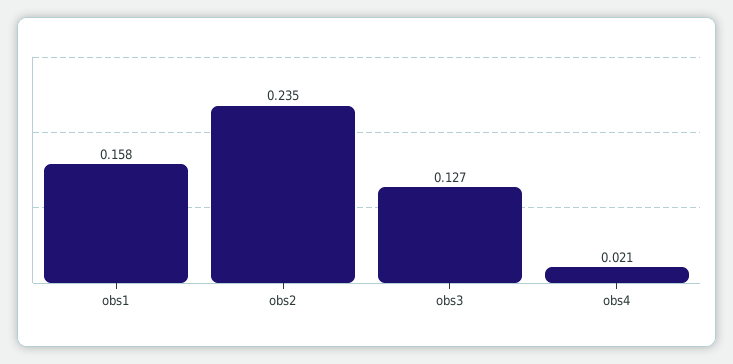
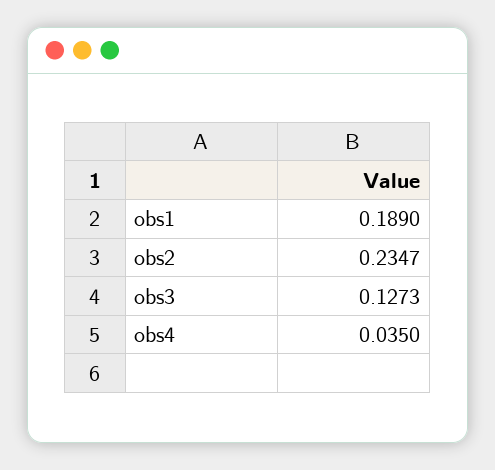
obs1: 0.158 -> 0.189
obs4: 0.021 -> 0.035

